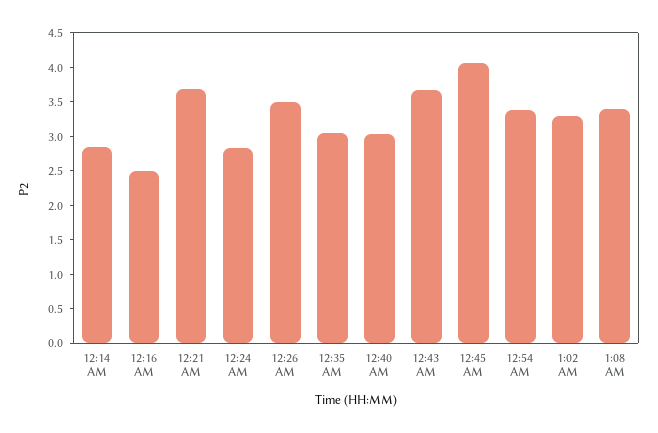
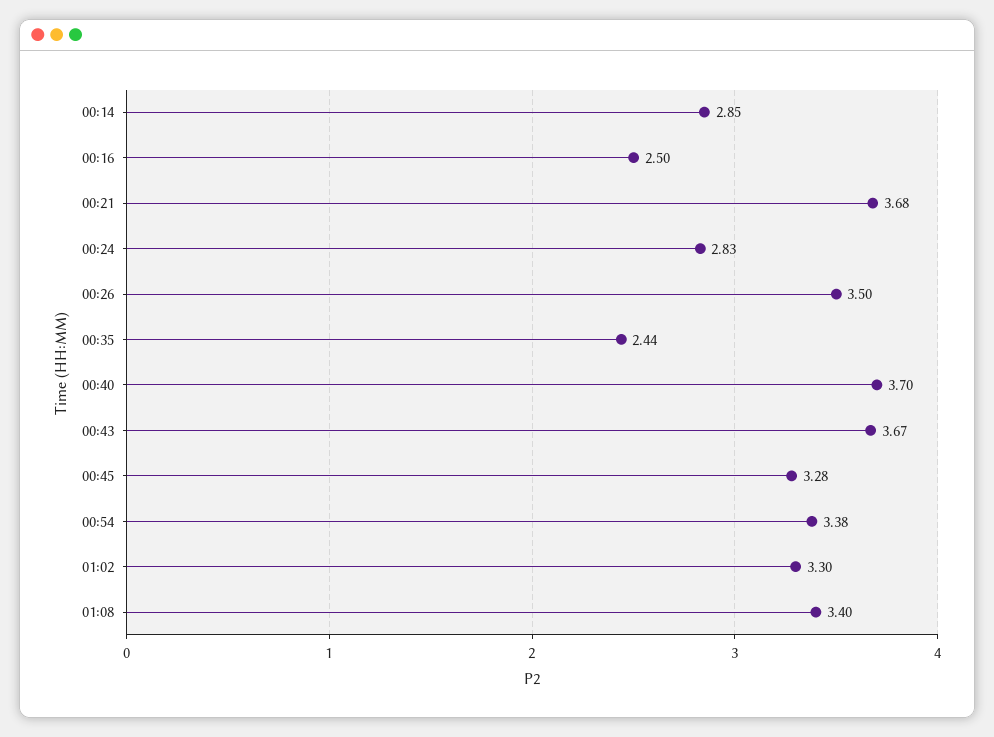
12:35 AM: 3 -> 2.44
12:40 AM: 3 -> 3.7
12:45 AM: 4 -> 3.28

